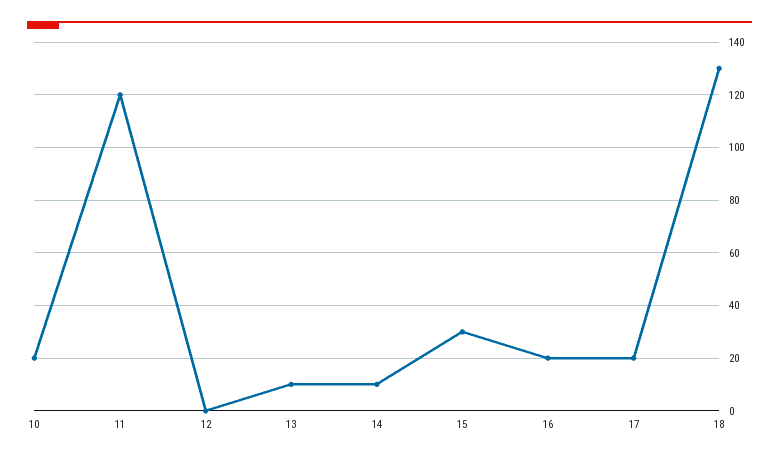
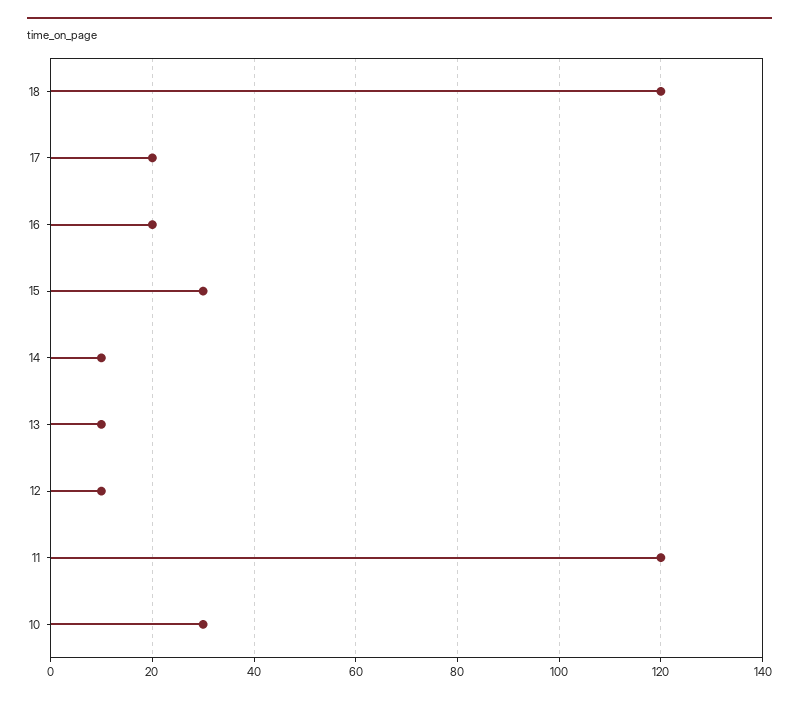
10: 20 -> 30
12: 0 -> 10
18: 130 -> 120

